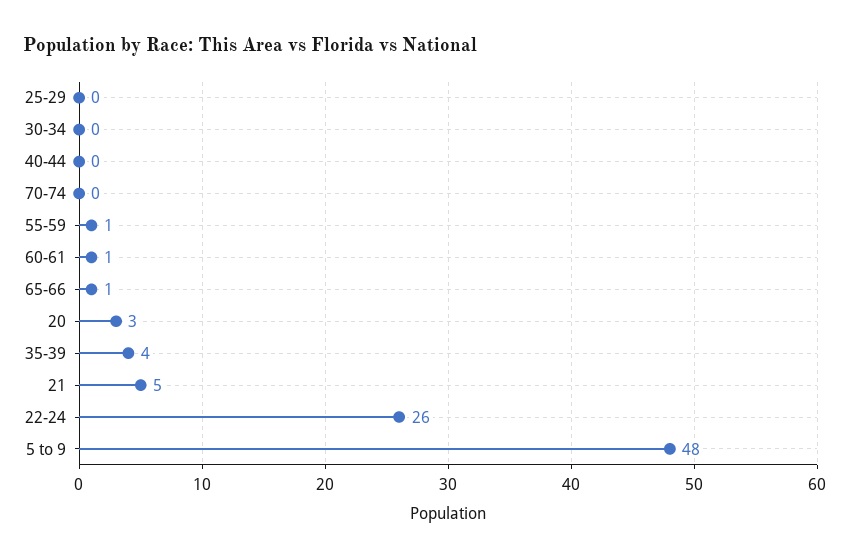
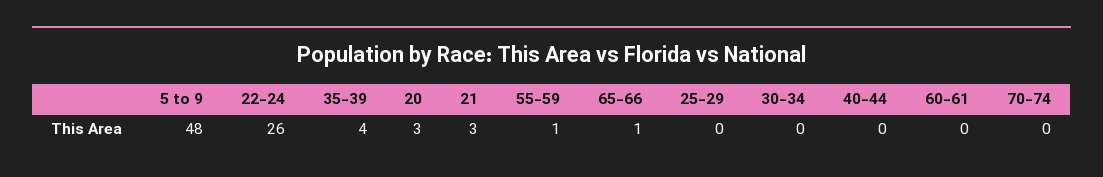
60-61: 1 -> 0
21: 5 -> 3

